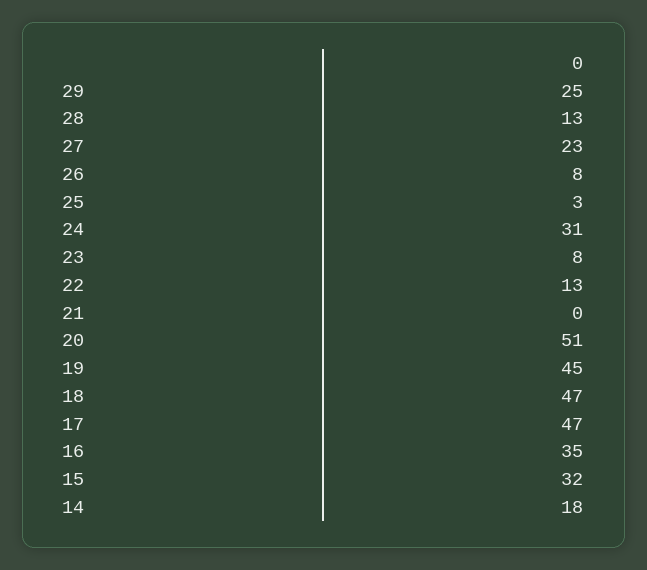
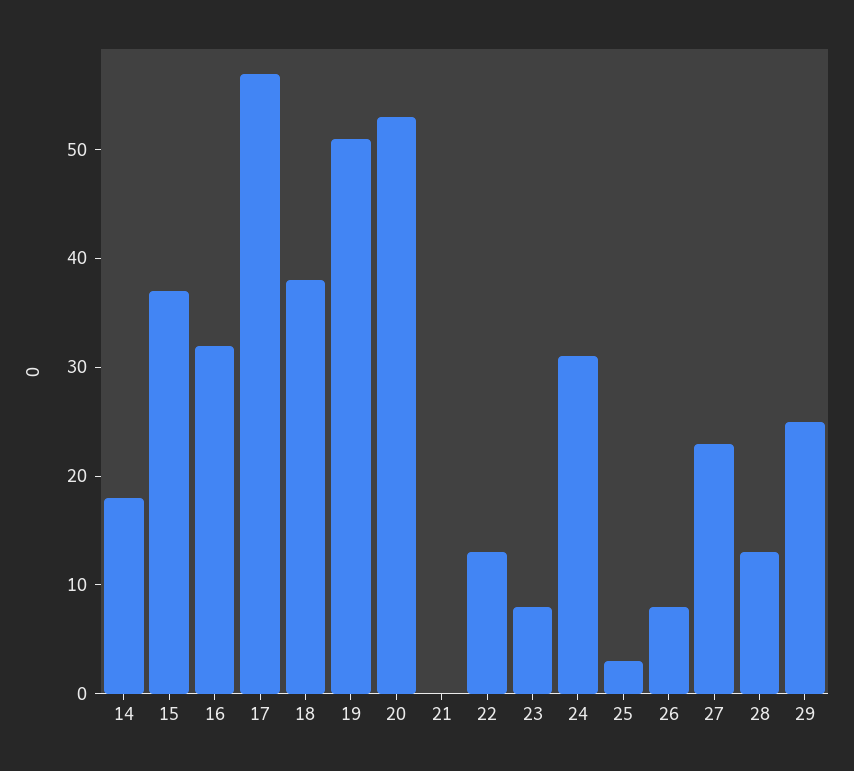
20: 51 -> 53
19: 45 -> 51
18: 47 -> 38
17: 47 -> 57
16: 35 -> 32
15: 32 -> 37

